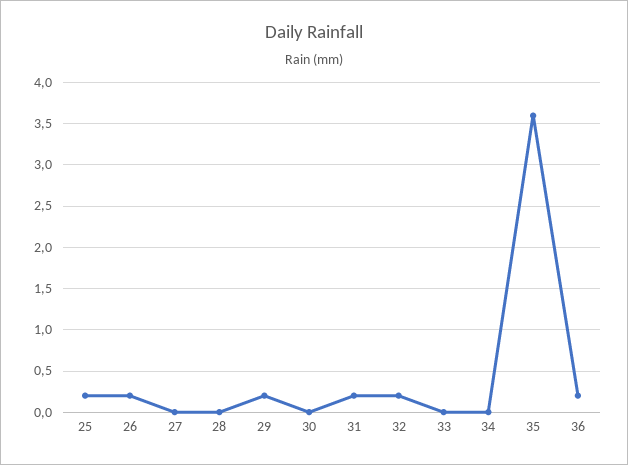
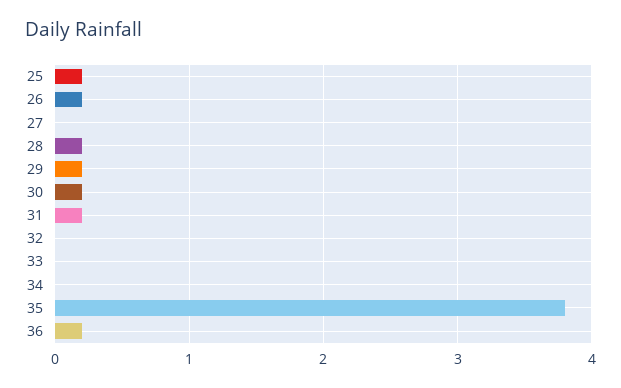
28: 0 -> 0.2
30: 0 -> 0.2
32: 0.2 -> 0
35: 3.6 -> 3.8

